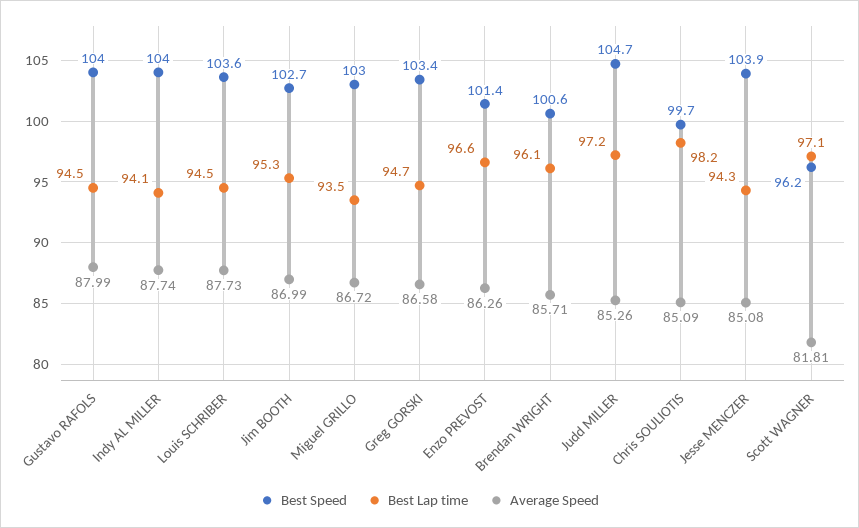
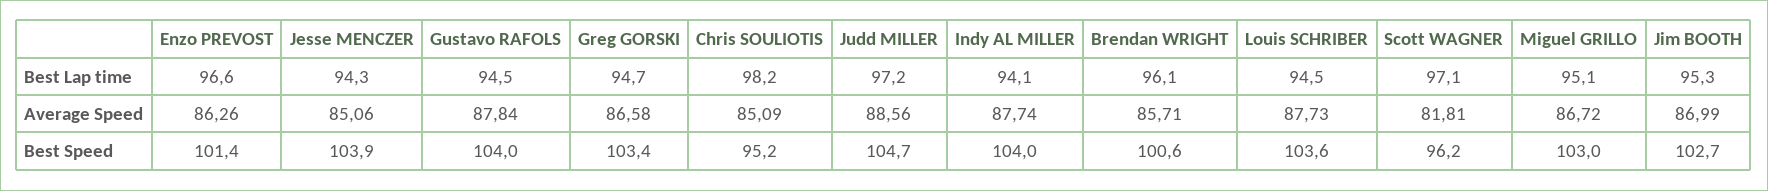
Average Speed, Gustavo RAFOLS: 87.99 -> 87.84
Best Lap time, Miguel GRILLO: 93.5 -> 95.1
Average Speed, Judd MILLER: 85.26 -> 88.56
Best Speed, Chris SOULIOTIS: 99.7 -> 95.2
Average Speed, Jesse MENCZER: 85.08 -> 85.06

